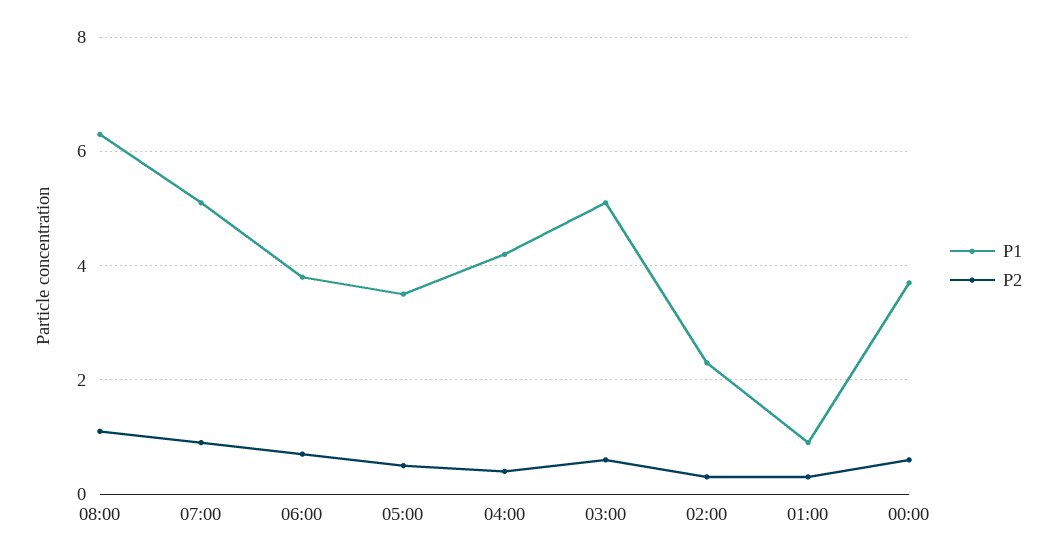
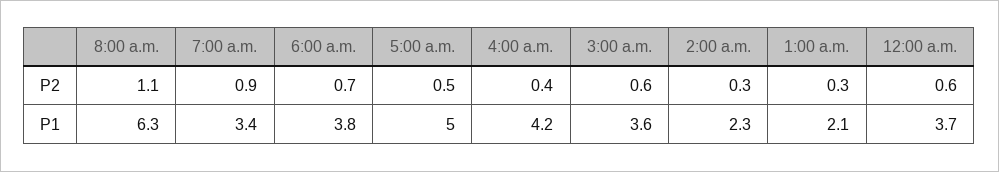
P1, 07:00: 5 -> 3.4
P1, 05:00: 3.5 -> 5
P1, 03:00: 5 -> 3.6
P1, 01:00: 1 -> 2.1

